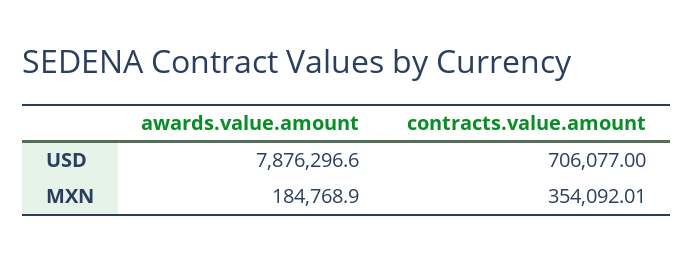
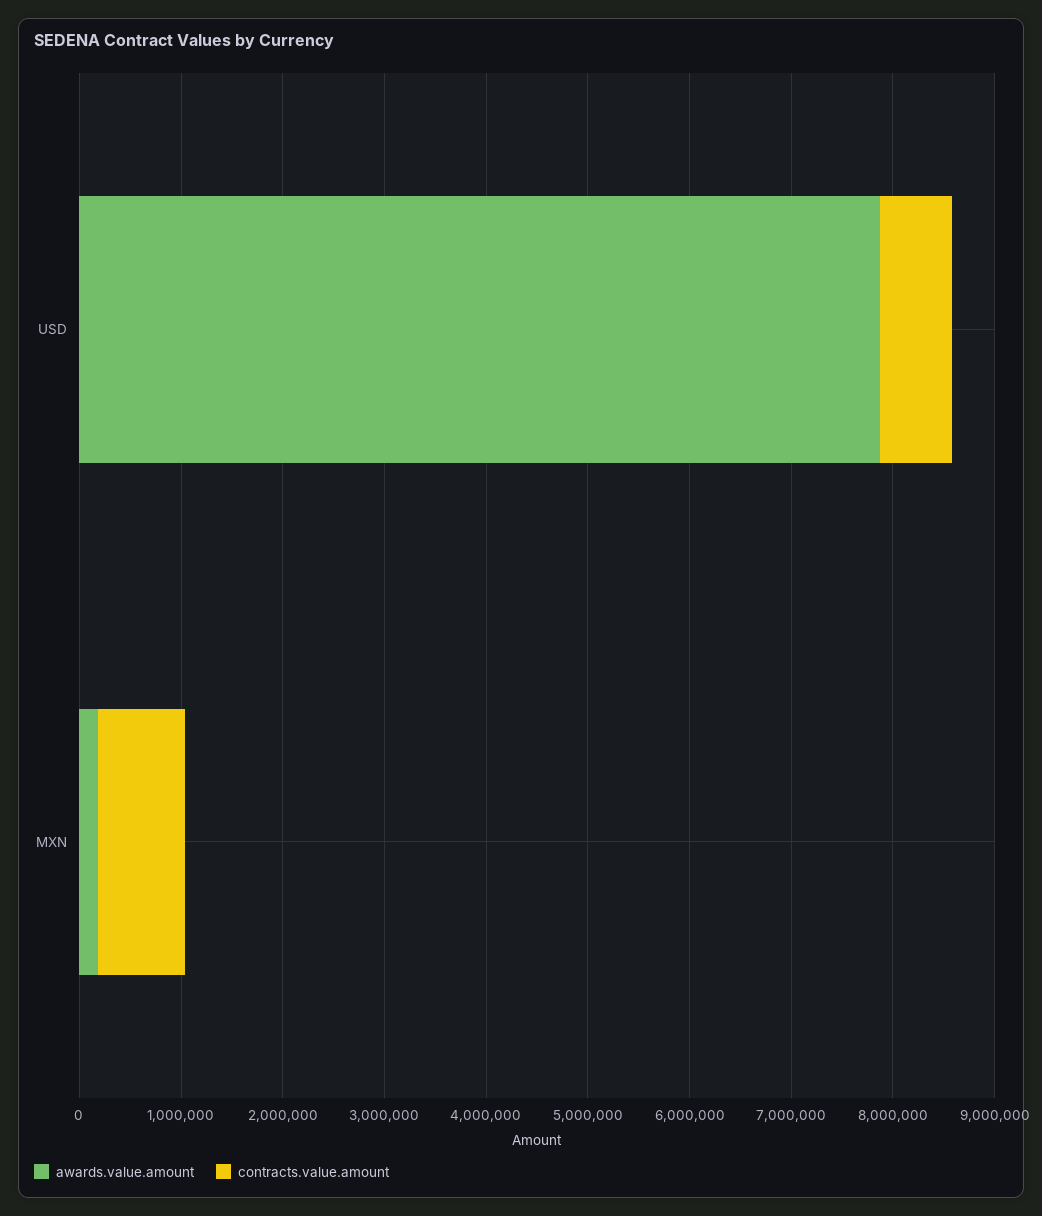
contracts.value.amount, MXN: 354092.01 -> 800000

